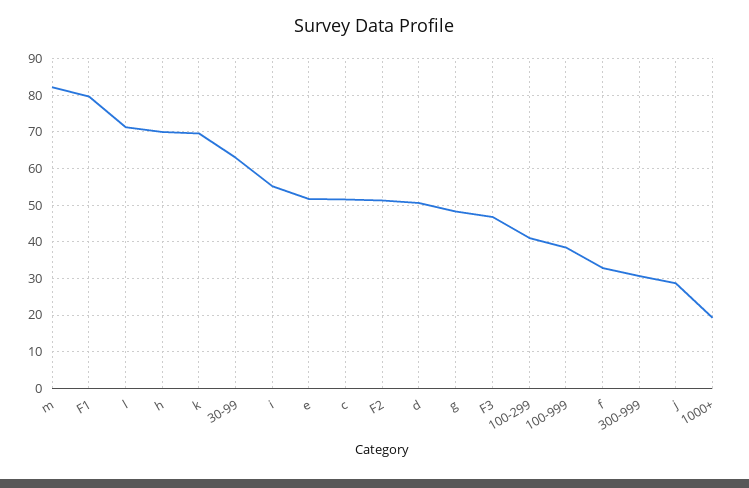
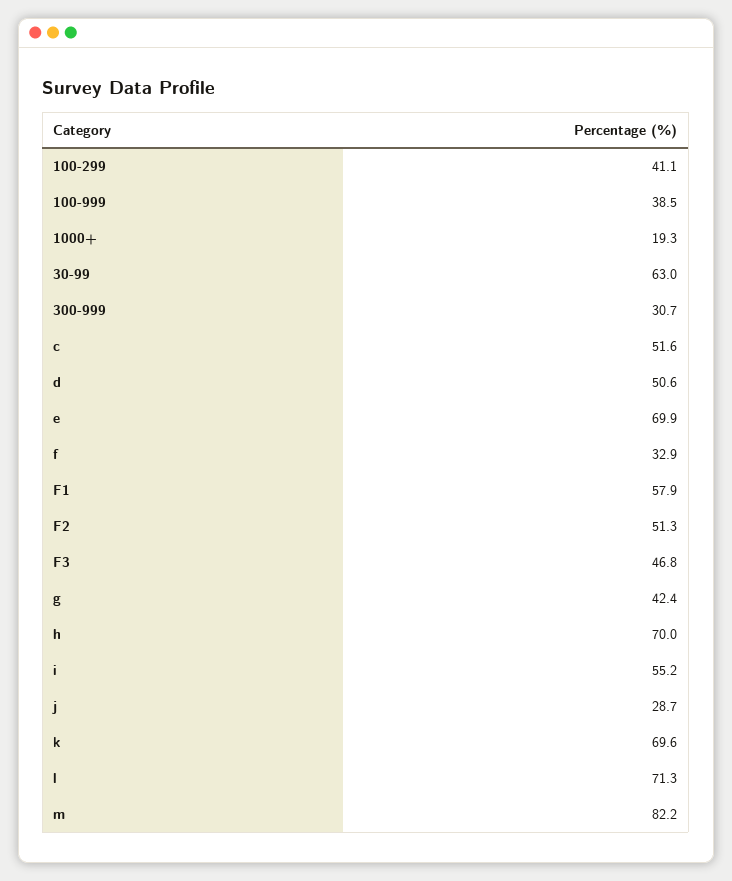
F1: 80 -> 57.9
e: 52 -> 69.9
g: 48 -> 42.4

